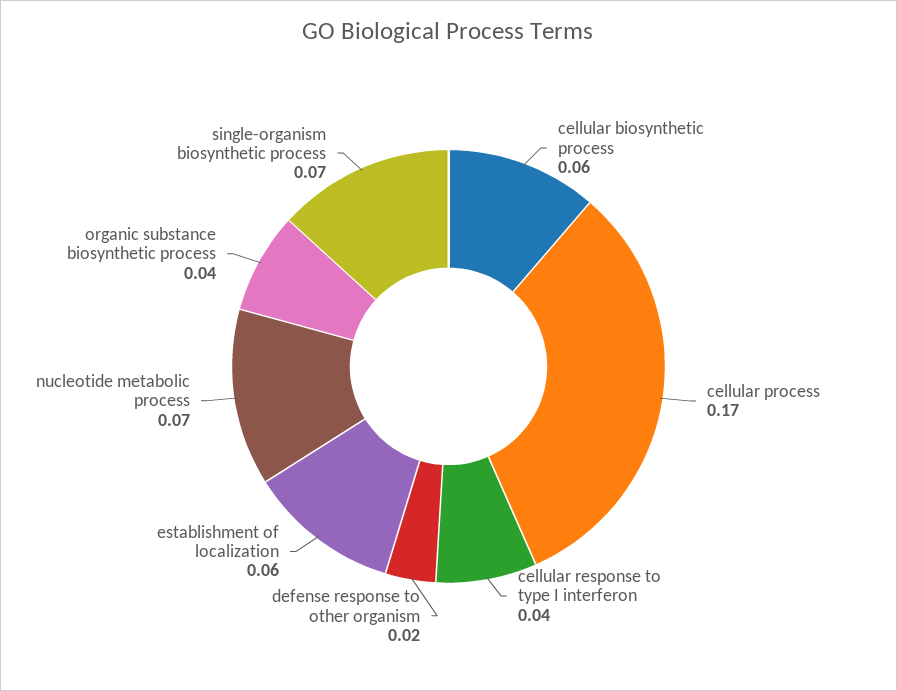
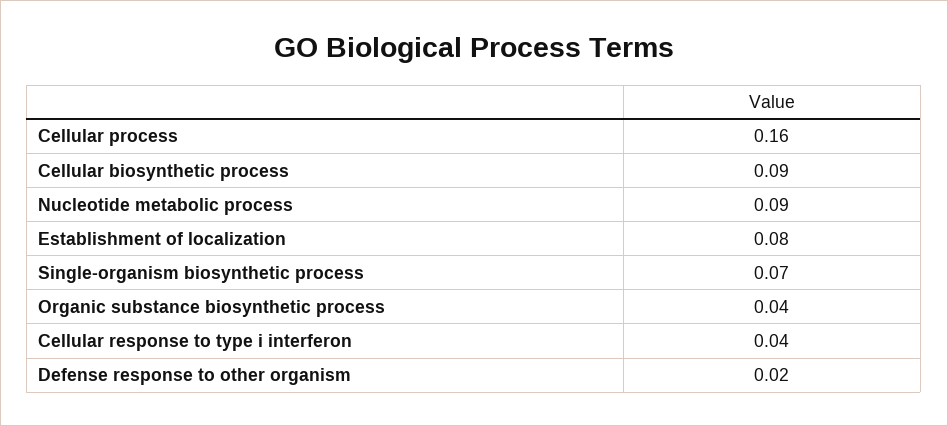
cellular biosynthetic process: 0.06 -> 0.09
cellular process: 0.17 -> 0.16
establishment of localization: 0.06 -> 0.08
nucleotide metabolic process: 0.07 -> 0.09

